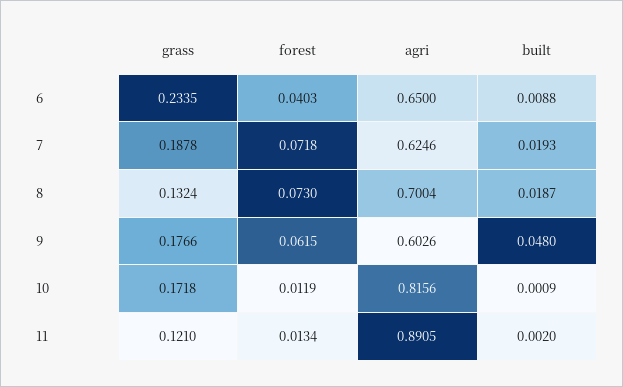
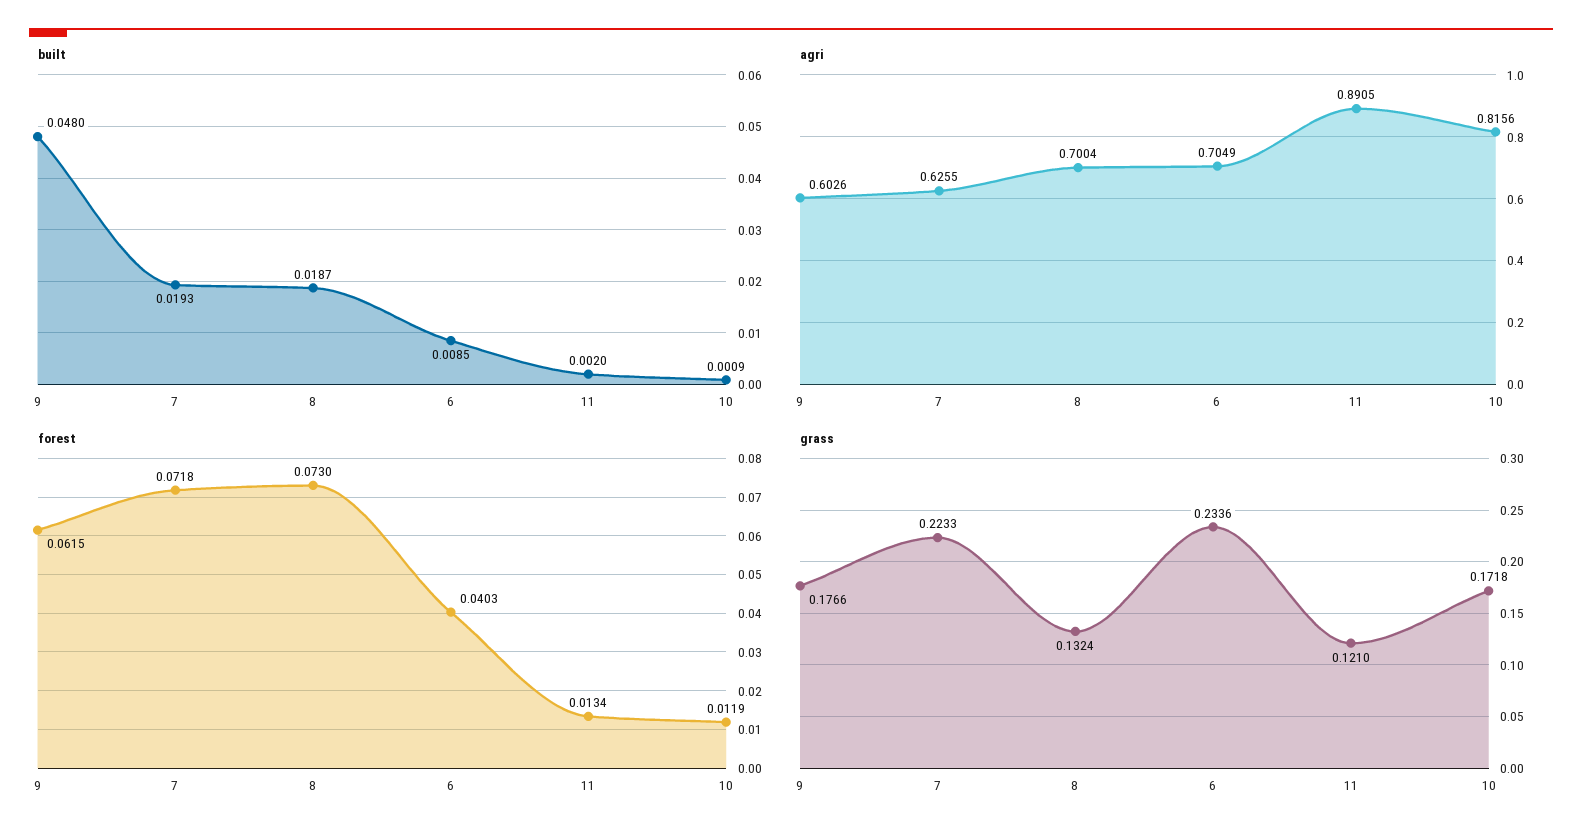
grass, 6: 0.2335 -> 0.2336
agri, 6: 0.65 -> 0.7049
built, 6: 0.0088 -> 0.0085
grass, 7: 0.1878 -> 0.2233
agri, 7: 0.6246 -> 0.6255

